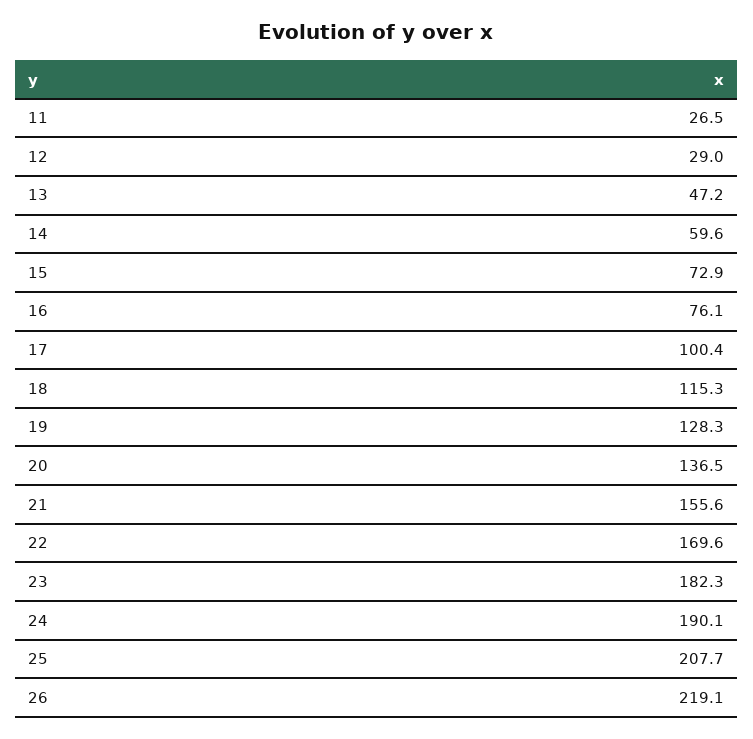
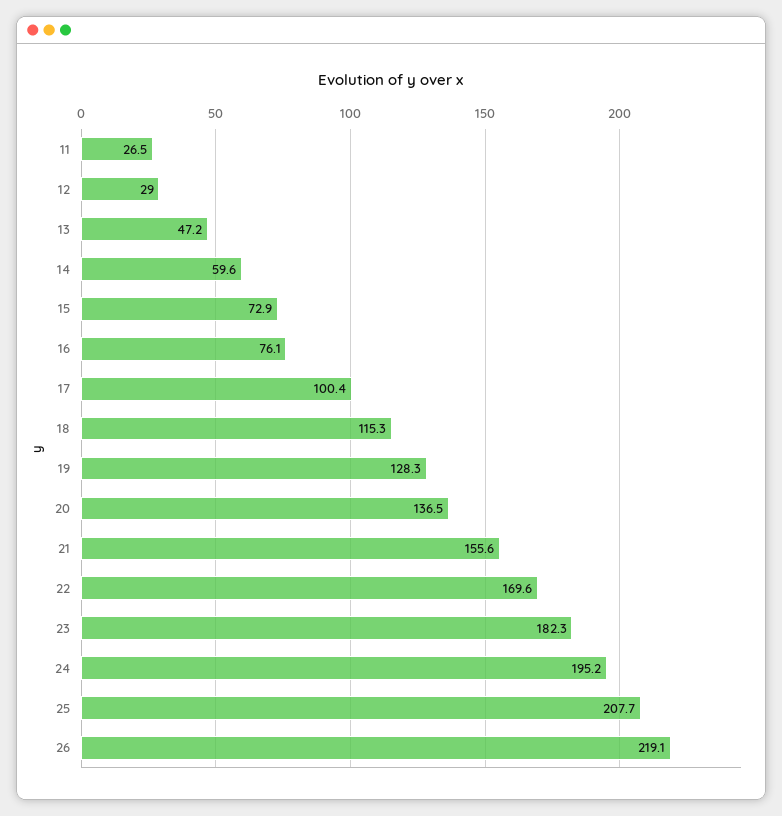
24: 190.1 -> 195.2

